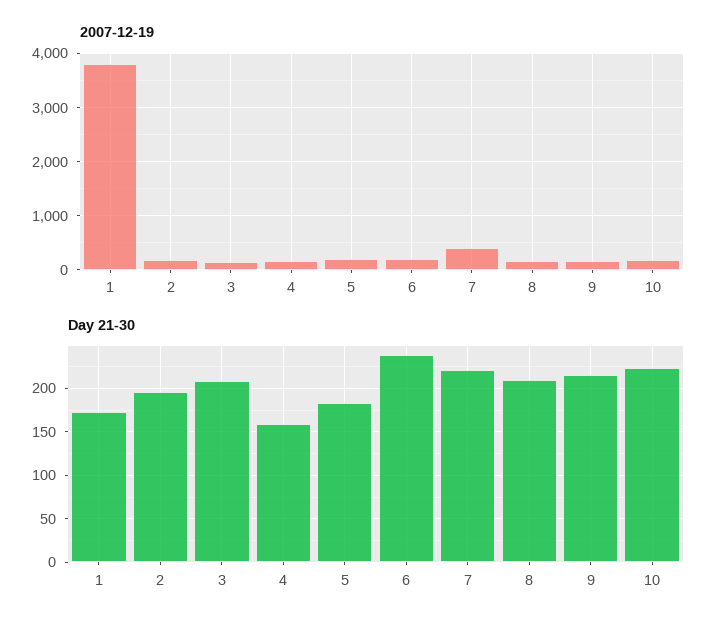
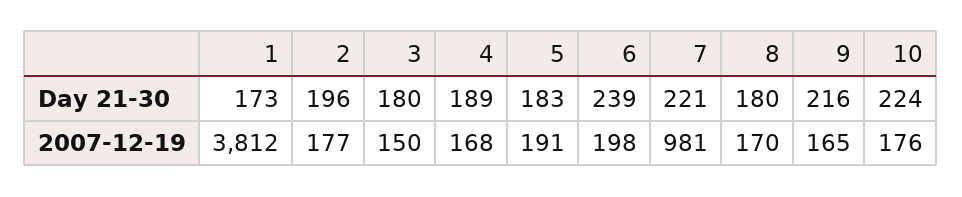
2007-12-19, 7: 400 -> 981
Day 21-30, 3: 210 -> 180
Day 21-30, 4: 160 -> 189
Day 21-30, 8: 210 -> 180

